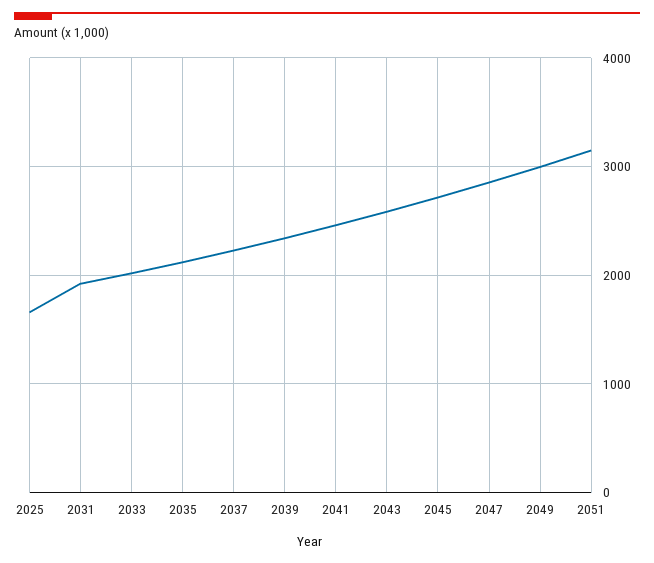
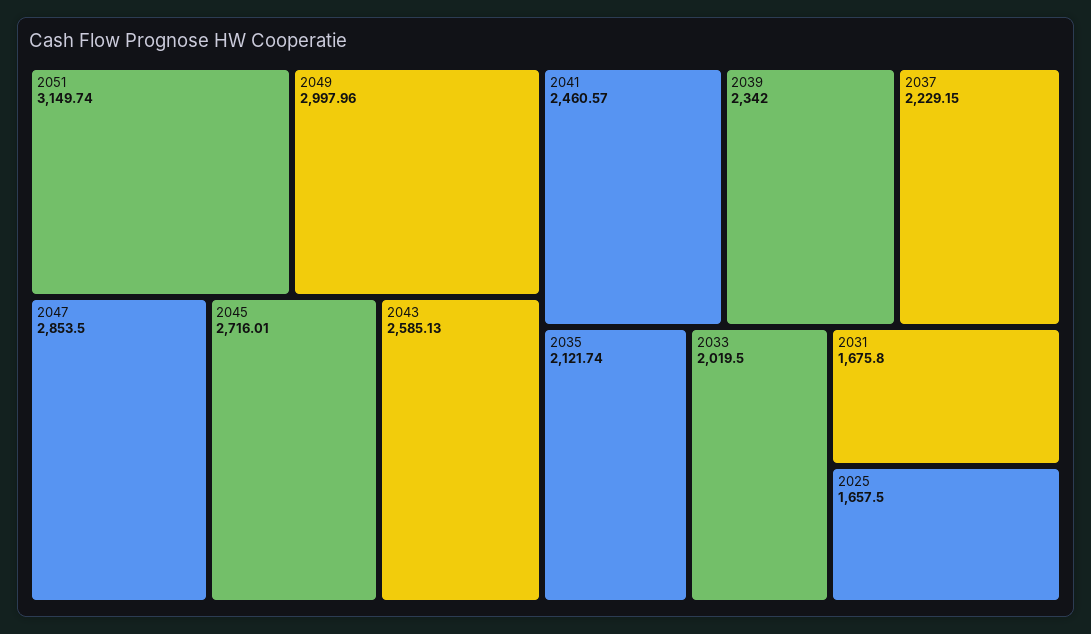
2031: 1900 -> 1675.8

